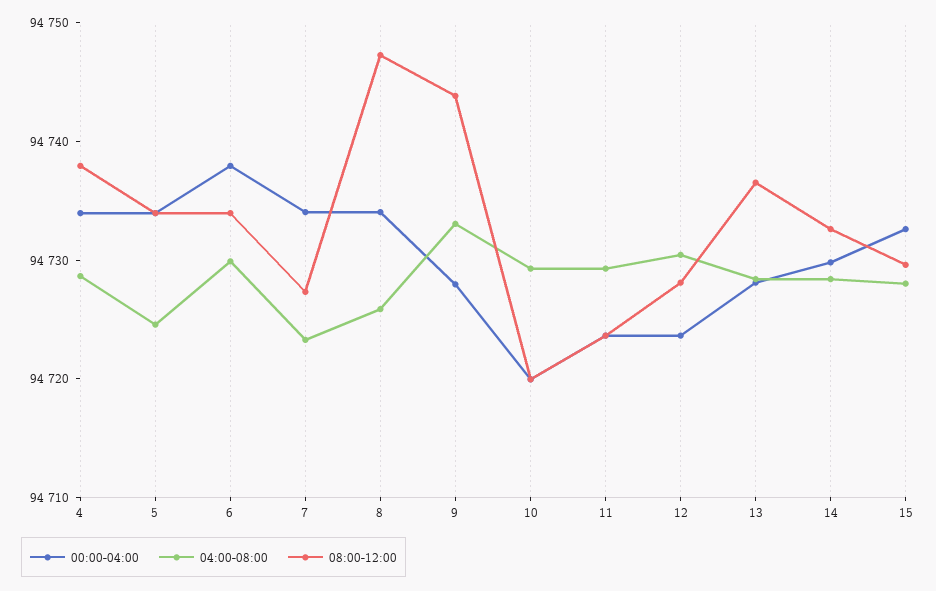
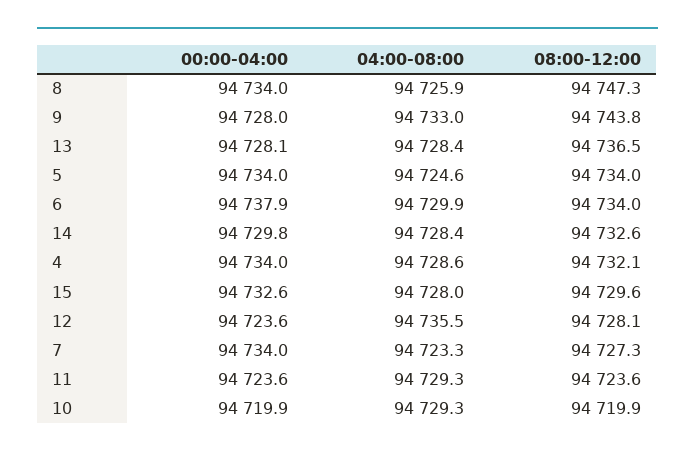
08:00-12:00, 4: 94738 -> 94732.1
04:00-08:00, 12: 94730 -> 94735.5

